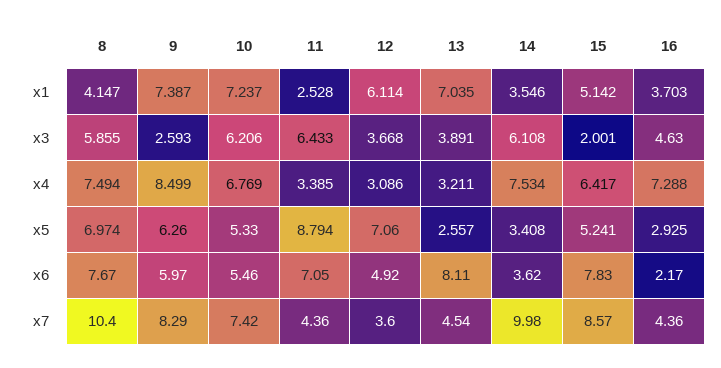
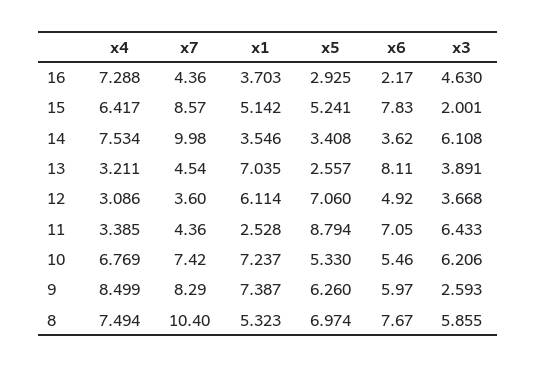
8, x1: 4.147 -> 5.323

